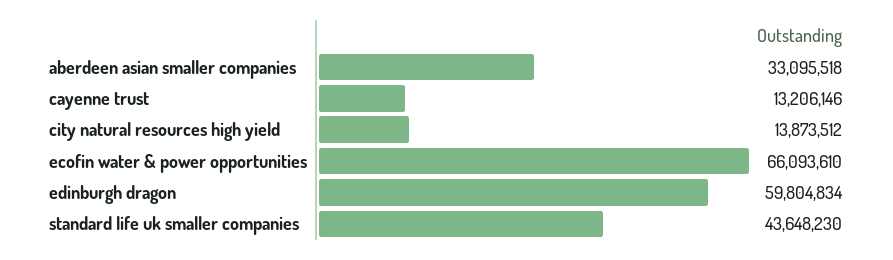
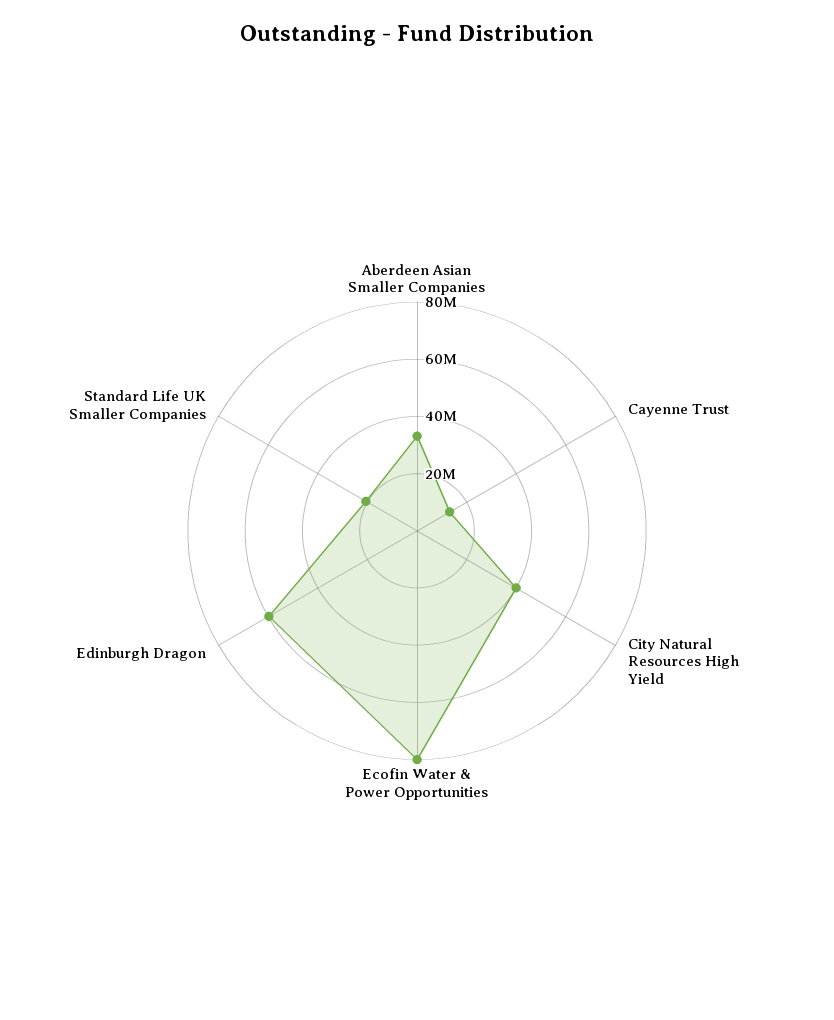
city natural resources high yield: 13873512 -> 40000000
ecofin water & power opportunities: 66093610 -> 80000000
standard life uk smaller companies: 43648230 -> 20000000

